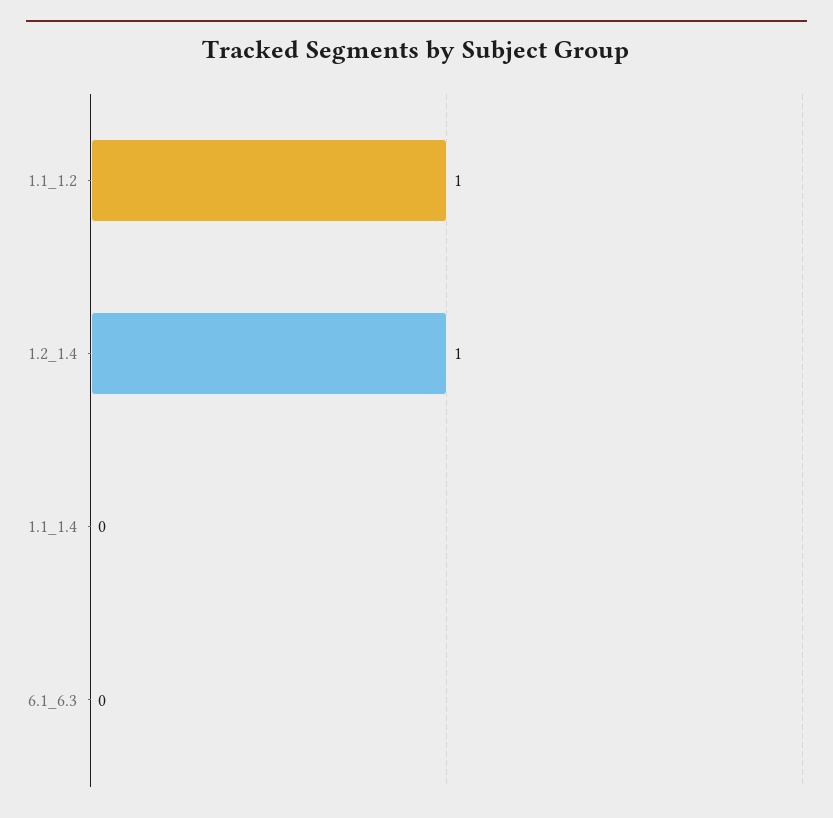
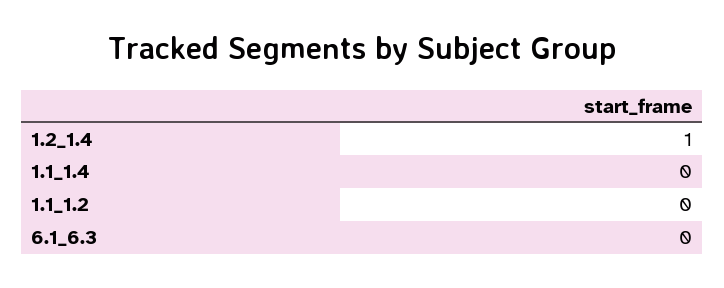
1.1_1.2: 1 -> 0

